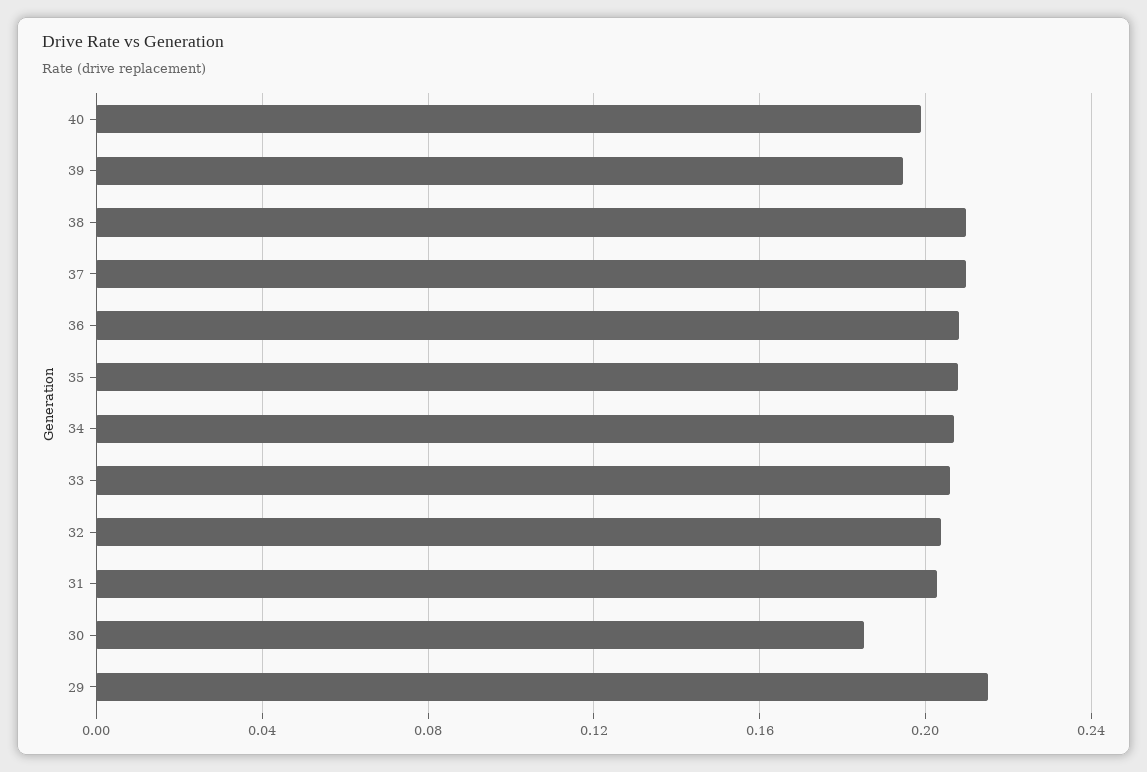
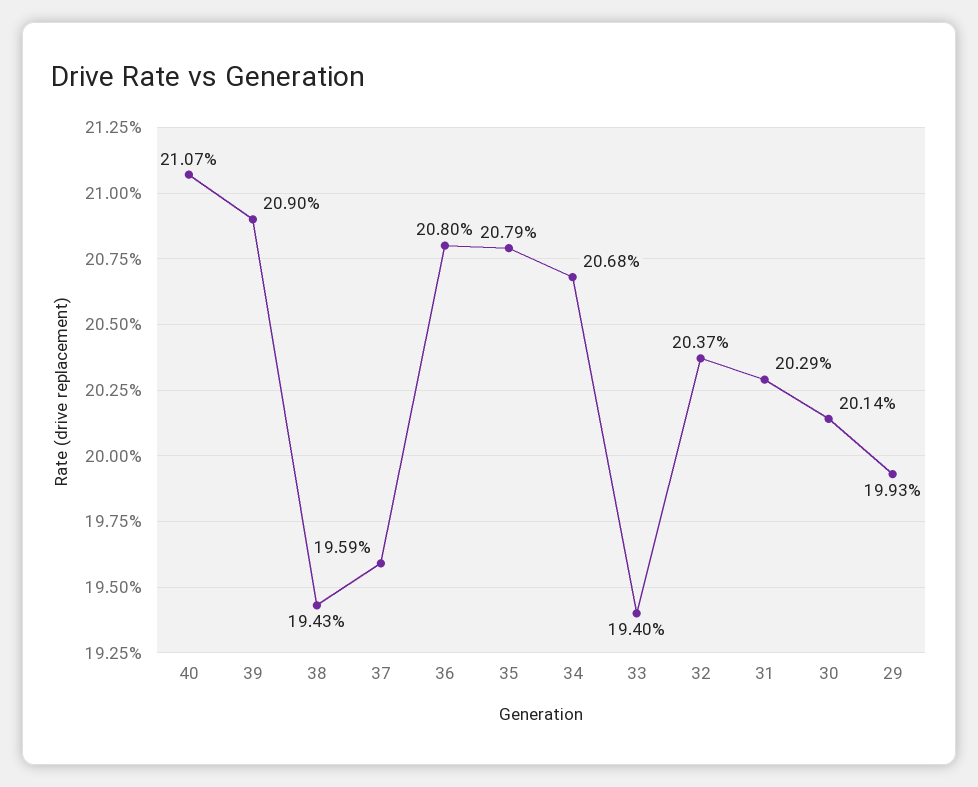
40: 0.2 -> 0.2107
39: 0.195 -> 0.209
38: 0.21 -> 0.1943
37: 0.21 -> 0.1959
33: 0.205 -> 0.194
30: 0.185 -> 0.2014
29: 0.215 -> 0.1993

